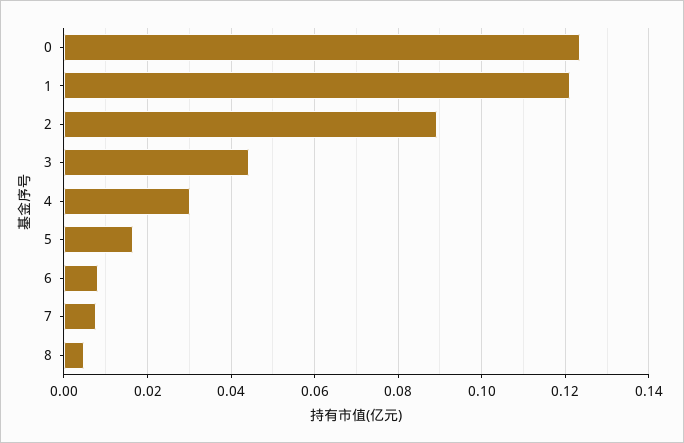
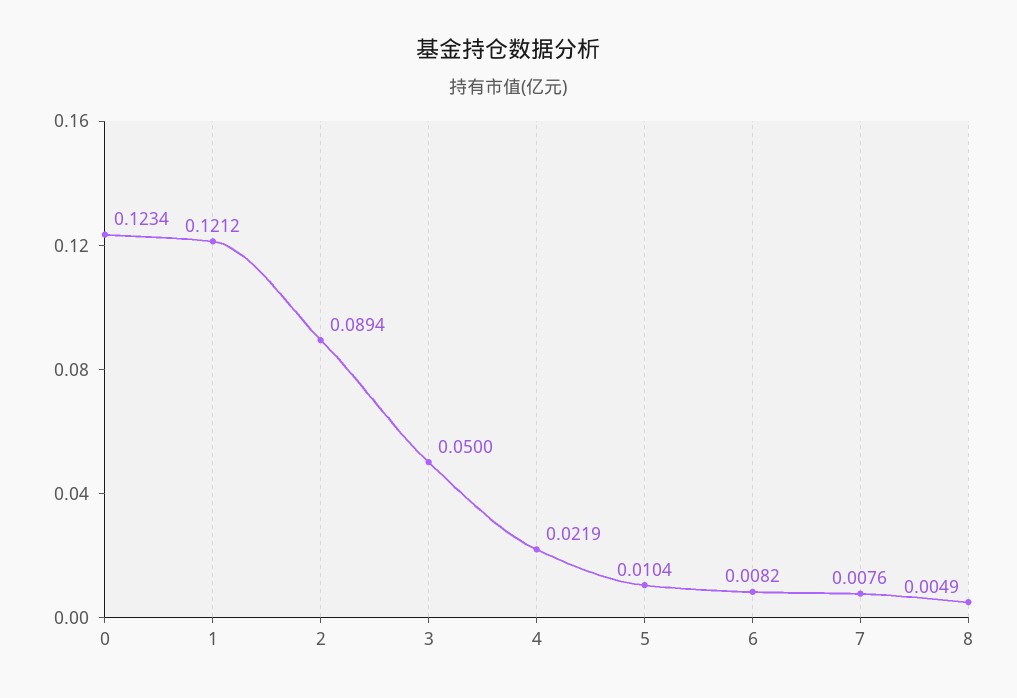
3: 0.044 -> 0.05
4: 0.03 -> 0.0219
5: 0.016 -> 0.0104

